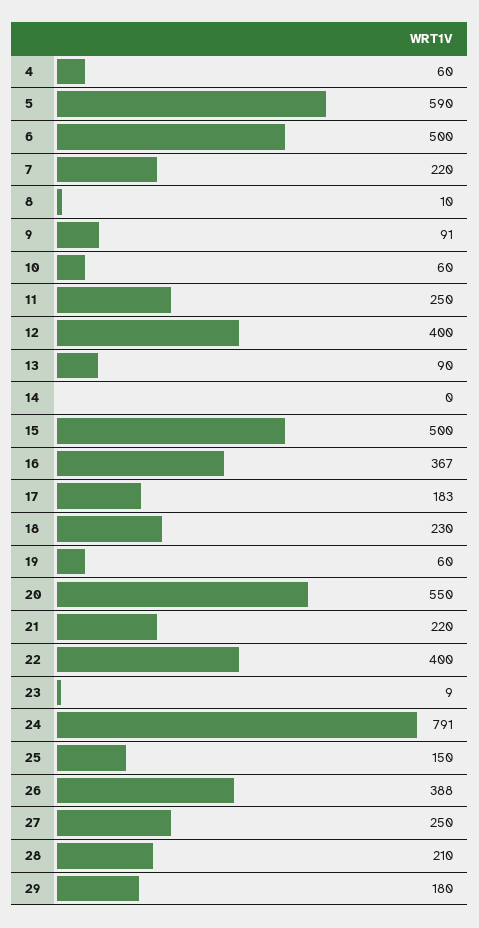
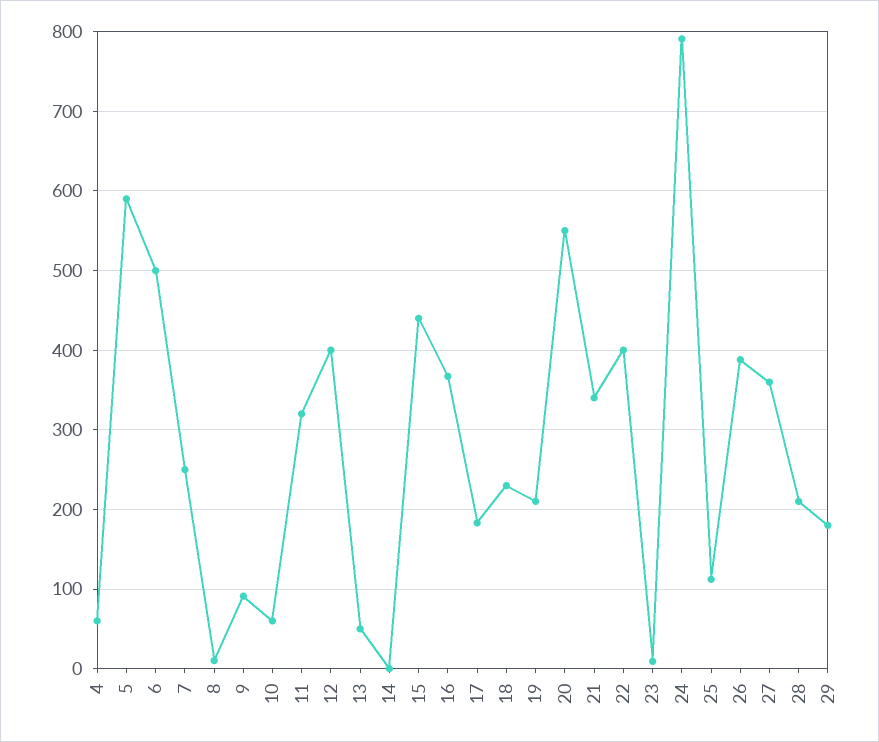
7: 220 -> 250
11: 250 -> 320
13: 90 -> 50
15: 500 -> 440
19: 60 -> 210
21: 220 -> 340
25: 150 -> 110
27: 250 -> 360

